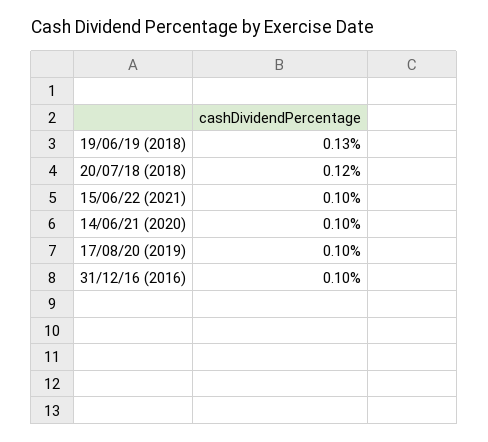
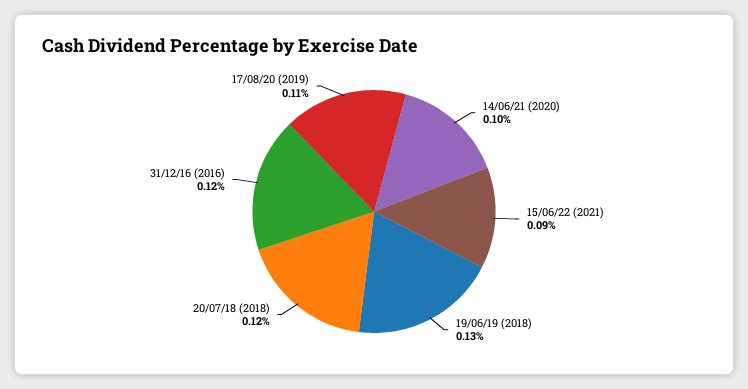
15/06/22 (2021): 0.1 -> 0.09
17/08/20 (2019): 0.1 -> 0.11
31/12/16 (2016): 0.1 -> 0.12

